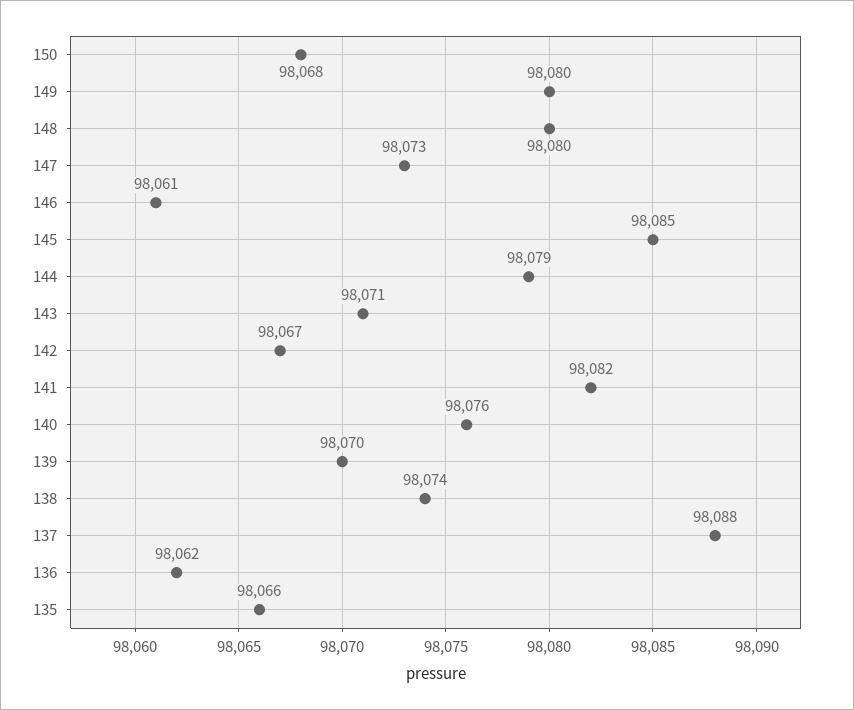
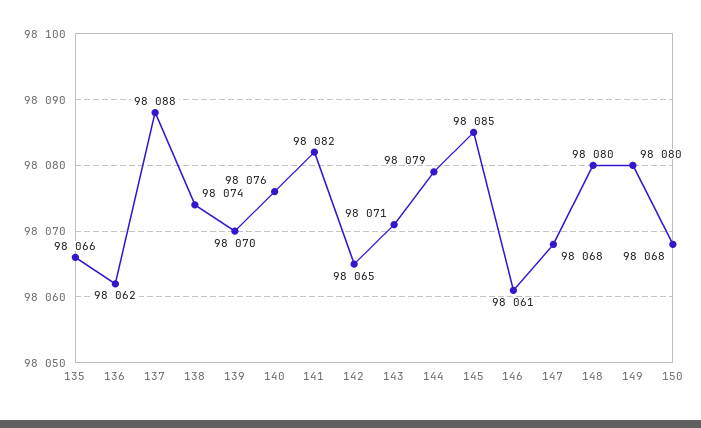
147: 98073 -> 98068
142: 98067 -> 98065

